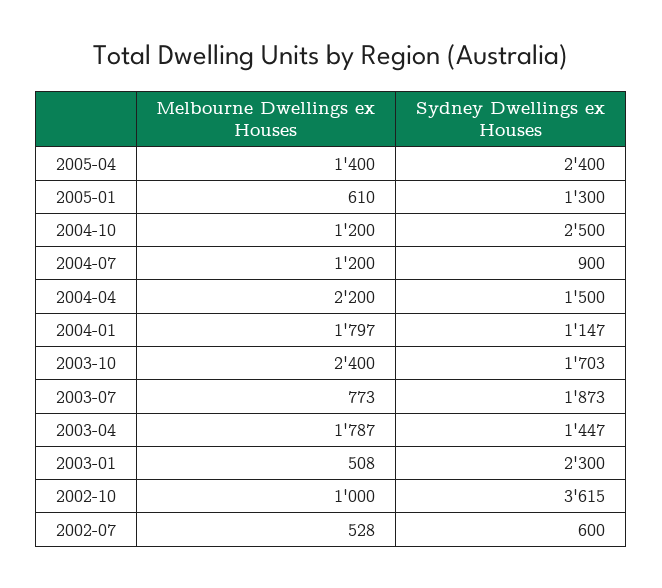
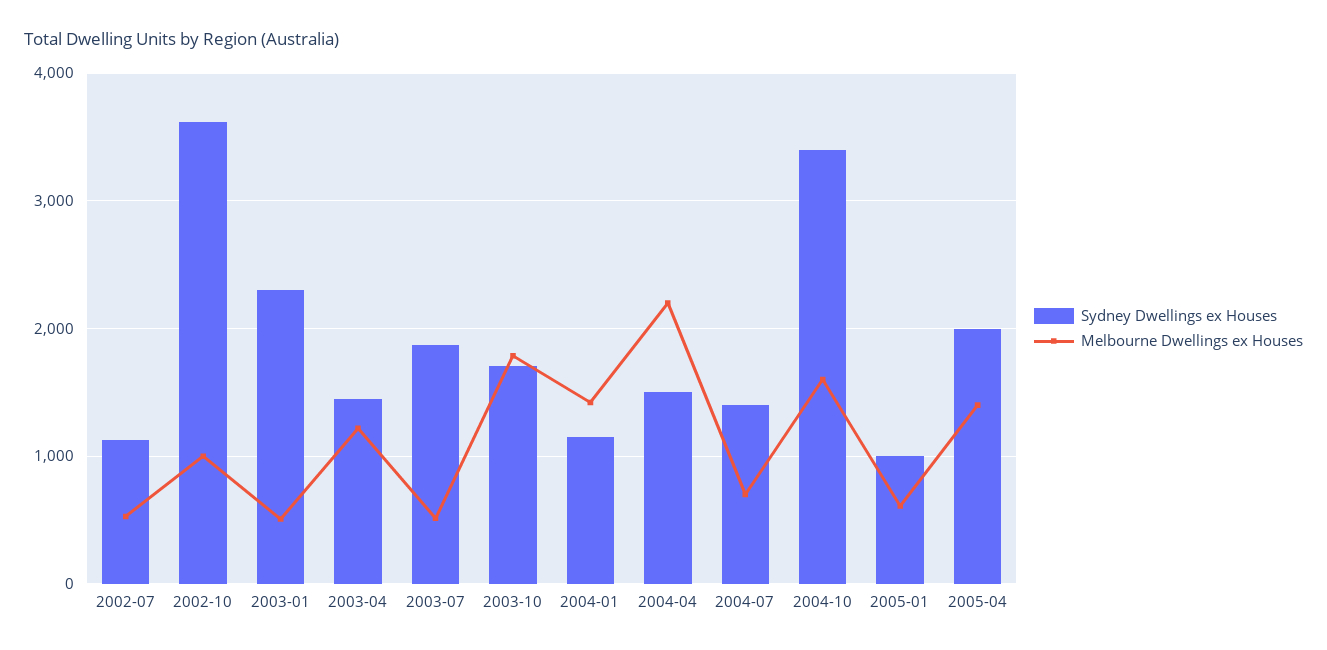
Sydney Dwellings ex Houses, 2005-04: 2400 -> 2000
Sydney Dwellings ex Houses, 2005-01: 1300 -> 1000
Melbourne Dwellings ex Houses, 2004-10: 1200 -> 1600
Sydney Dwellings ex Houses, 2004-10: 2500 -> 3400
Melbourne Dwellings ex Houses, 2004-07: 1200 -> 700
Sydney Dwellings ex Houses, 2004-07: 900 -> 1400
Melbourne Dwellings ex Houses, 2004-01: 1797 -> 1400
Melbourne Dwellings ex Houses, 2003-10: 2400 -> 1800
Melbourne Dwellings ex Houses, 2003-07: 773 -> 500
Melbourne Dwellings ex Houses, 2003-04: 1787 -> 1200
Sydney Dwellings ex Houses, 2002-07: 600 -> 1100

